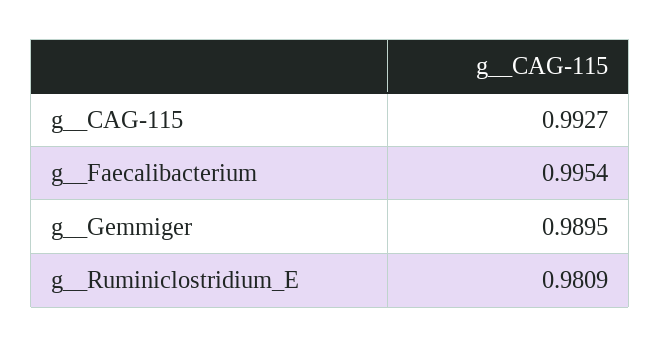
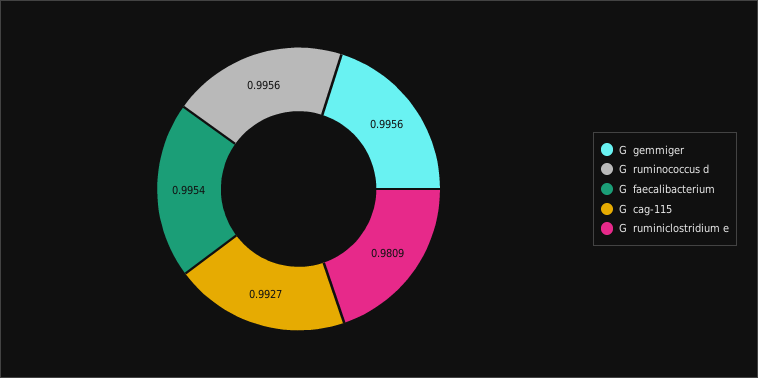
g__Gemmiger: 0.9895 -> 0.9956
G  ruminococcus d: none -> 0.9956

